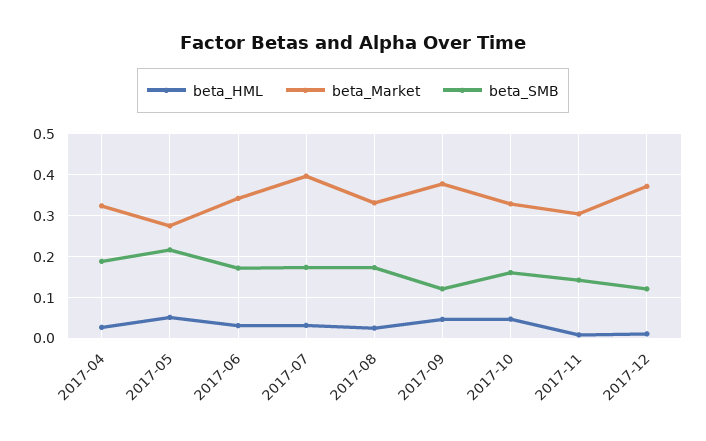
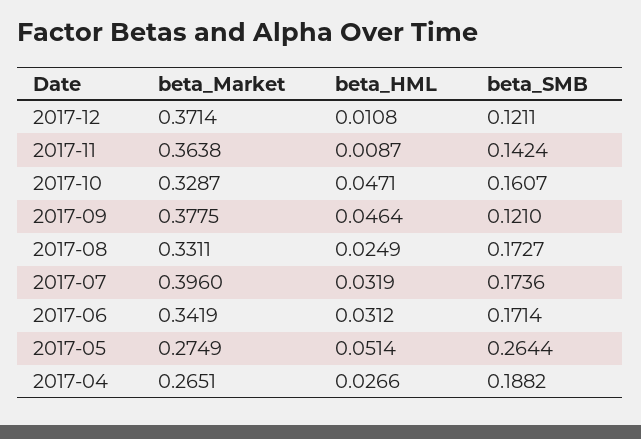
beta_Market, 2017-04: 0.32 -> 0.2651
beta_SMB, 2017-05: 0.22 -> 0.2644
beta_Market, 2017-11: 0.3 -> 0.3638

